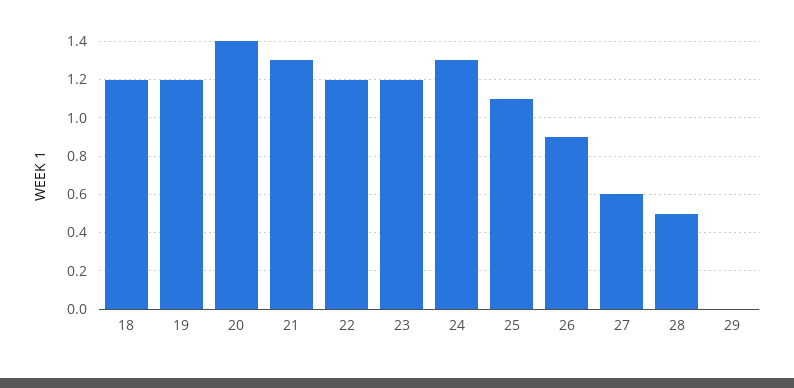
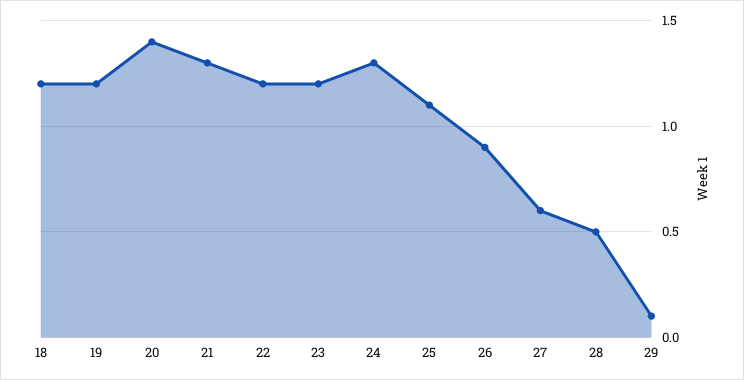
29: 0 -> 0.1

